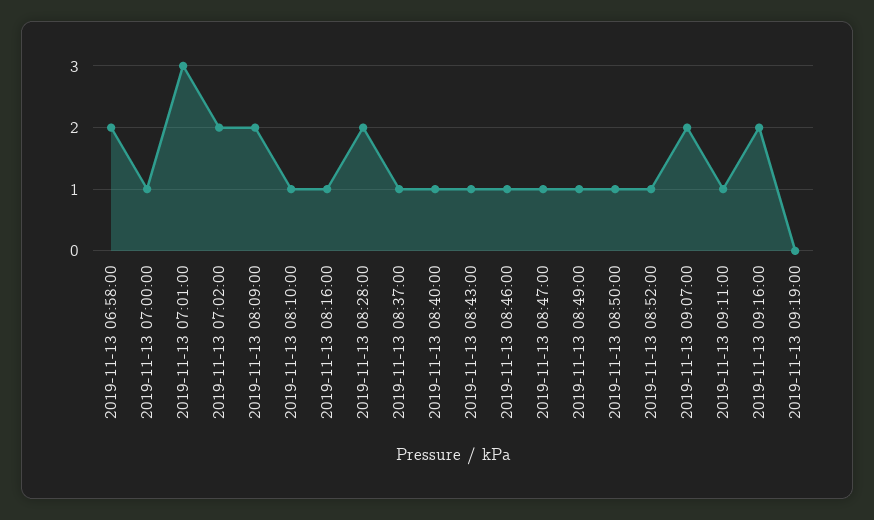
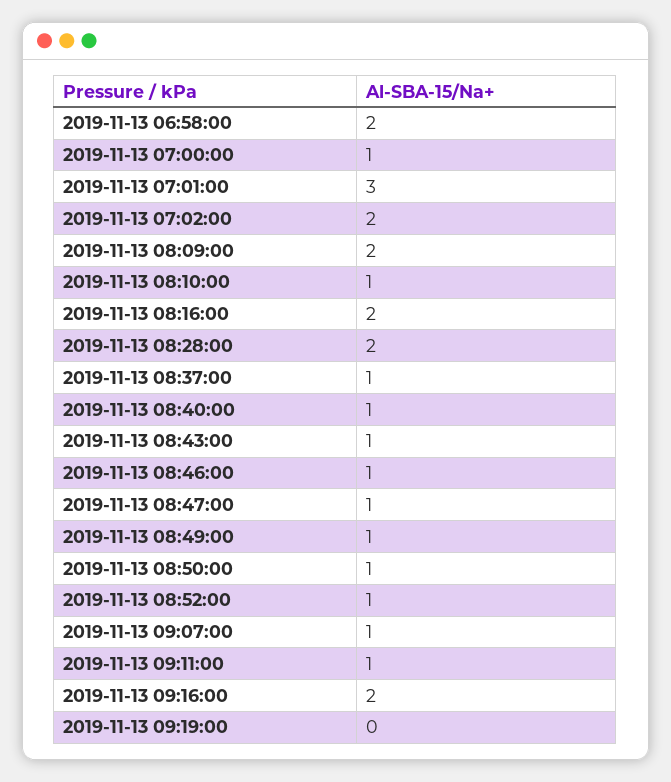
2019-11-13 08:16:00: 1 -> 2
2019-11-13 09:07:00: 2 -> 1

